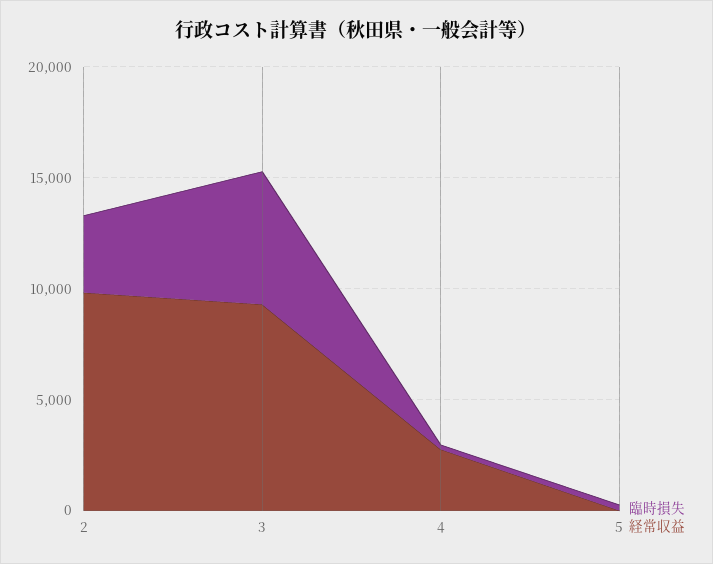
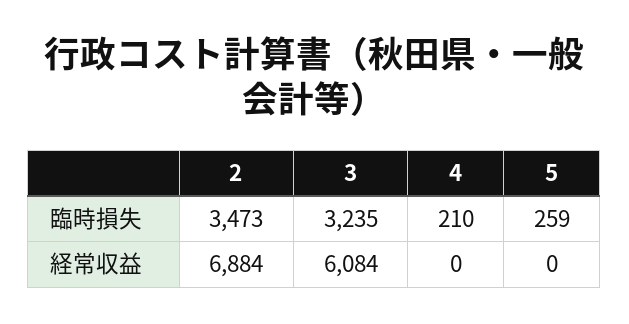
経常収益, 2: 10000 -> 6884
臨時損失, 3: 6000 -> 3235
経常収益, 3: 9000 -> 6084
経常収益, 4: 3000 -> 0

